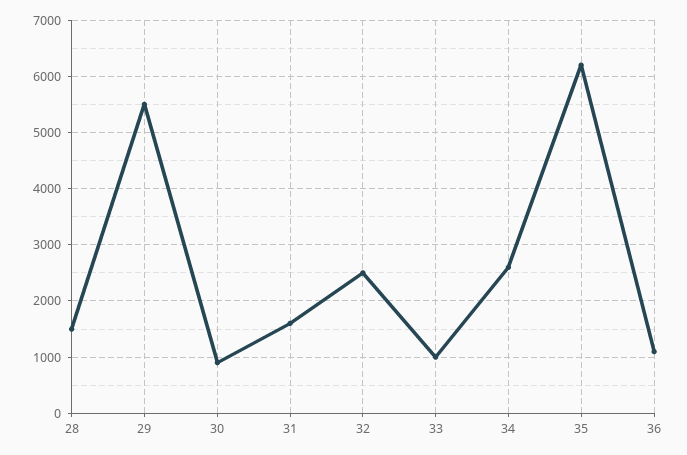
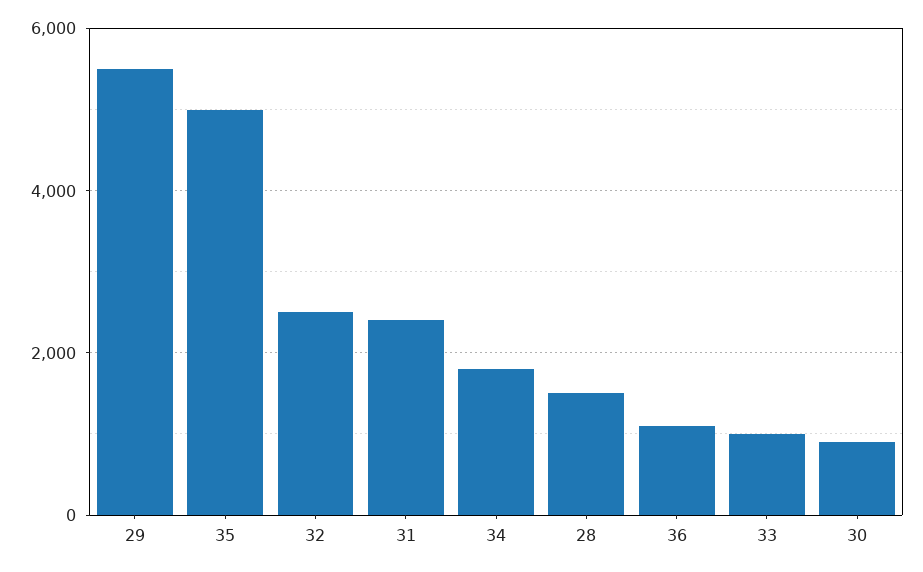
31: 1600 -> 2400
34: 2600 -> 1800
35: 6200 -> 5000

